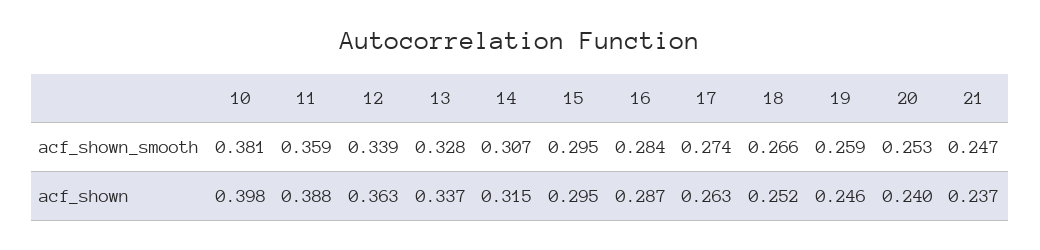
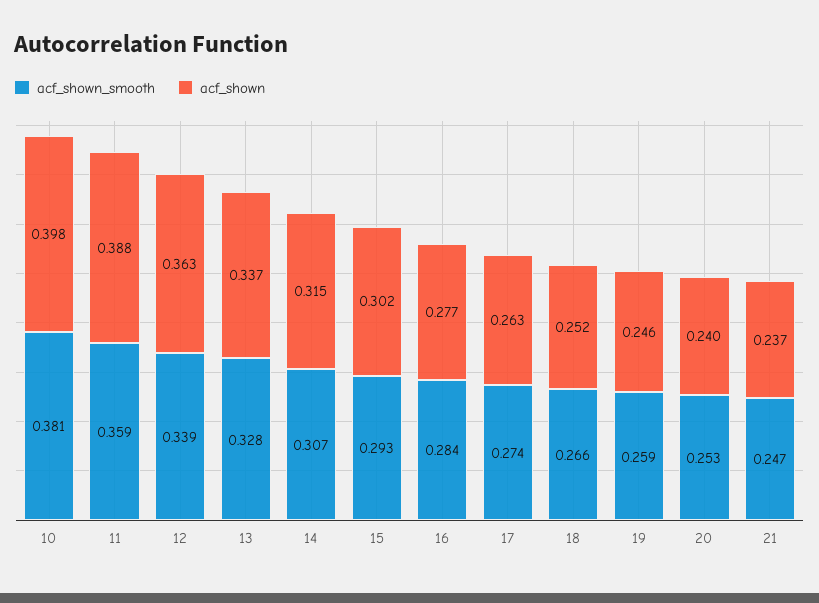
acf_shown_smooth, 15: 0.295 -> 0.293
acf_shown, 15: 0.295 -> 0.302
acf_shown, 16: 0.287 -> 0.277

